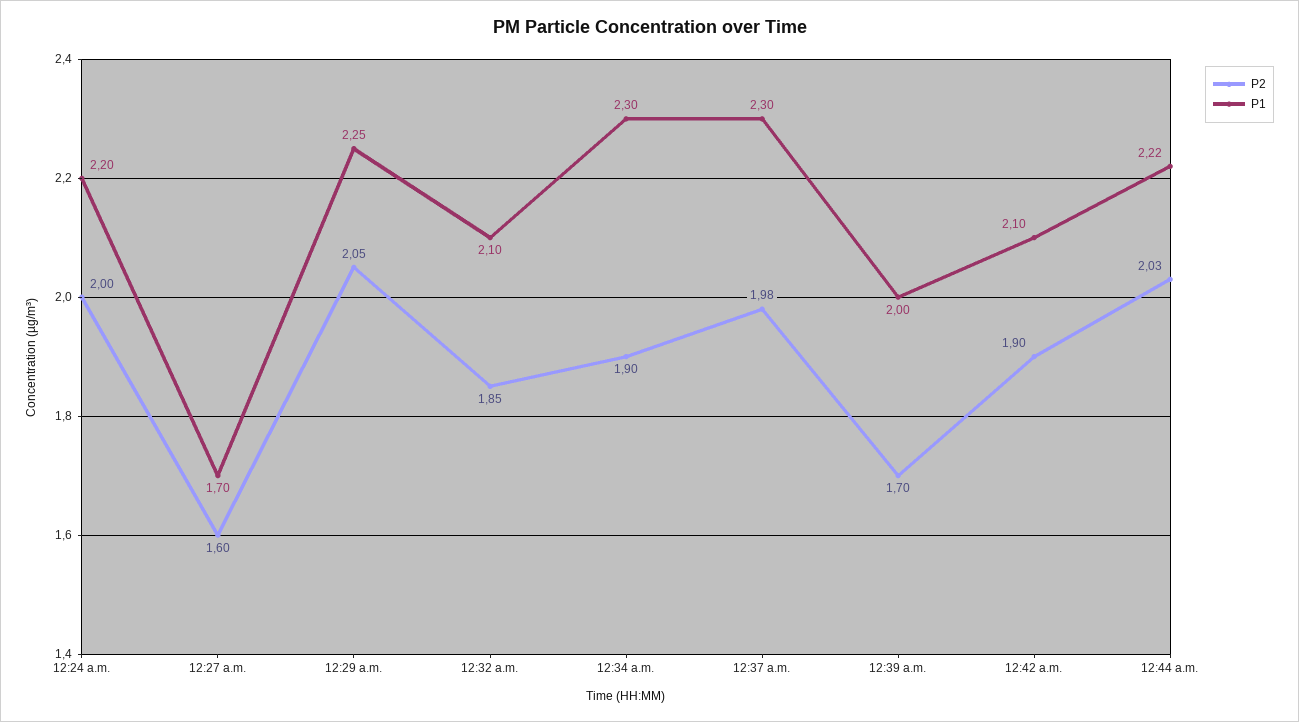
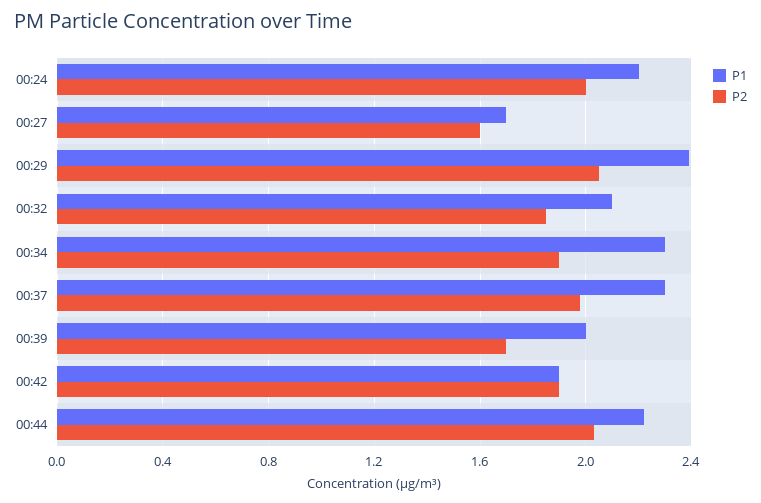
P1, 12:29 a.m.: 2.25 -> 2.4
P1, 12:42 a.m.: 2.1 -> 1.9

